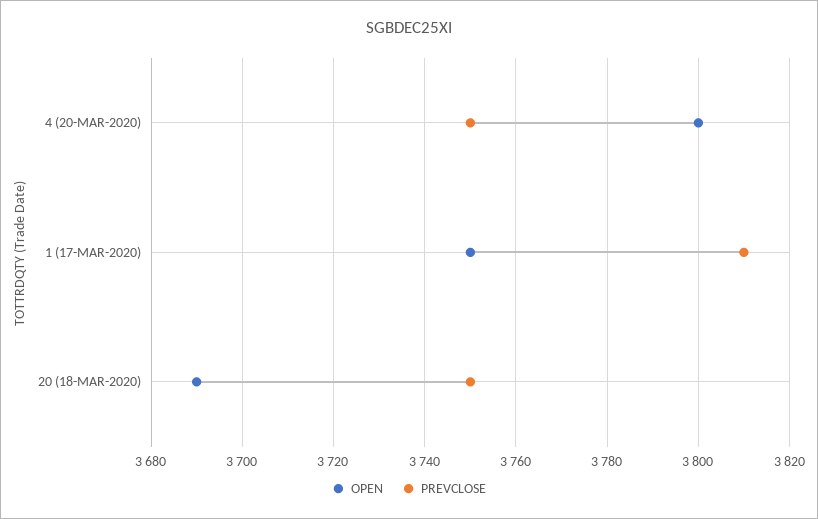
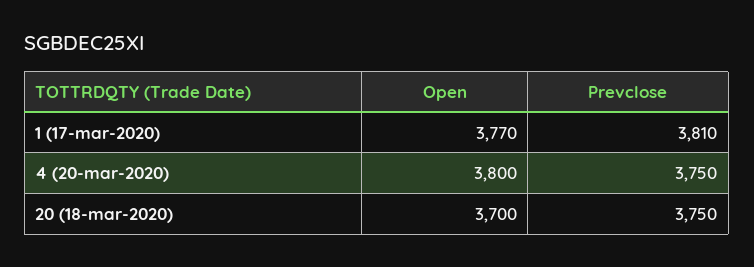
OPEN, 1 (17-MAR-2020): 3750 -> 3770
OPEN, 20 (18-MAR-2020): 3690 -> 3700

